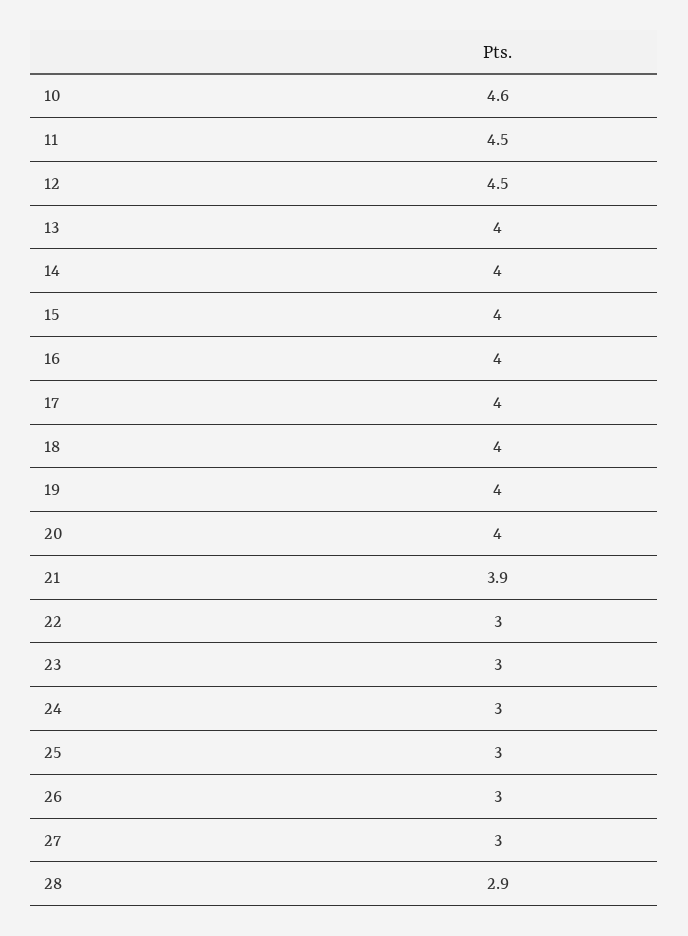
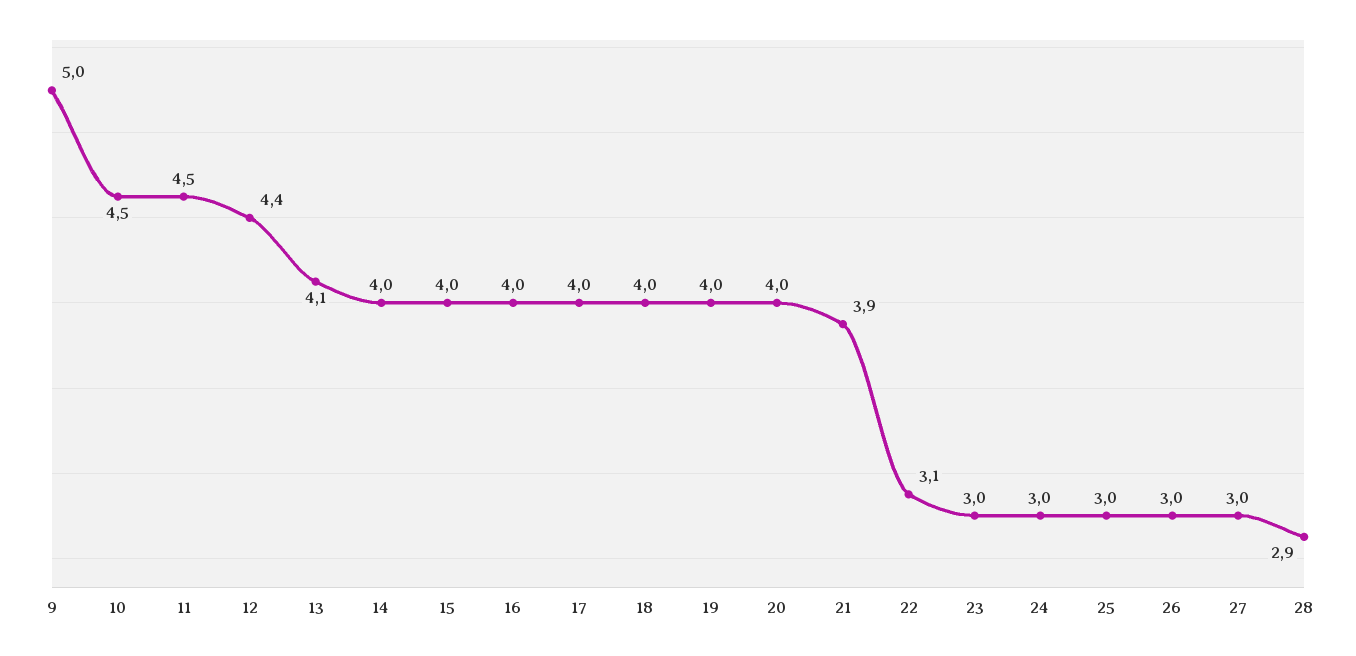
10: 4.6 -> 4.5
12: 4.5 -> 4.4
13: 4 -> 4.1
22: 3 -> 3.1
9: none -> 5

